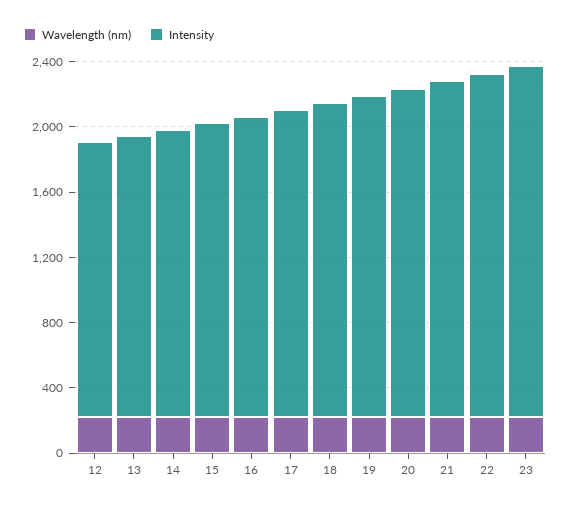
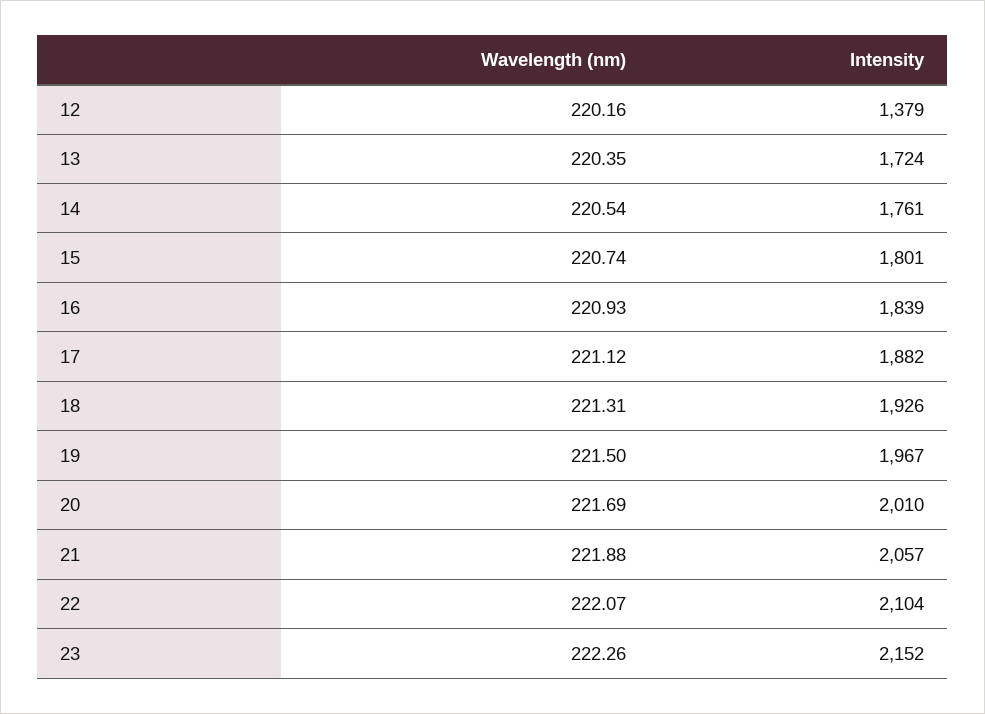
Intensity, 12: 1700 -> 1379

